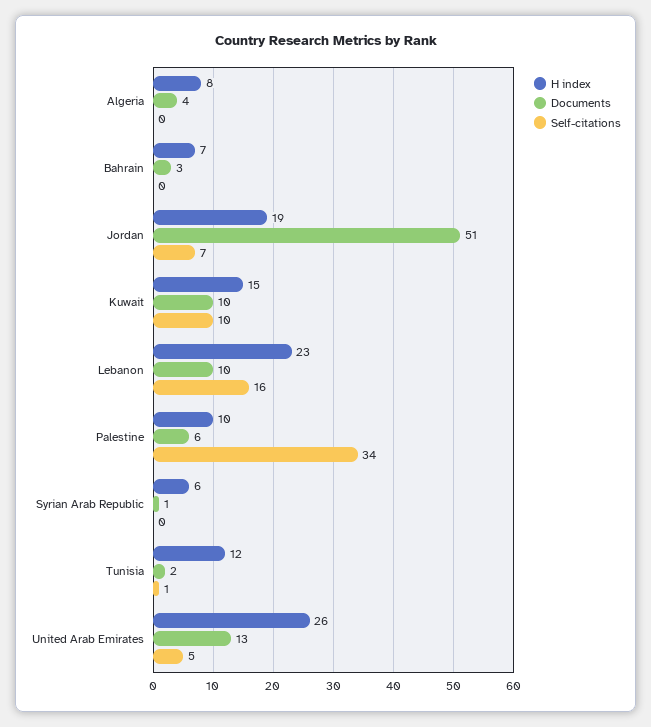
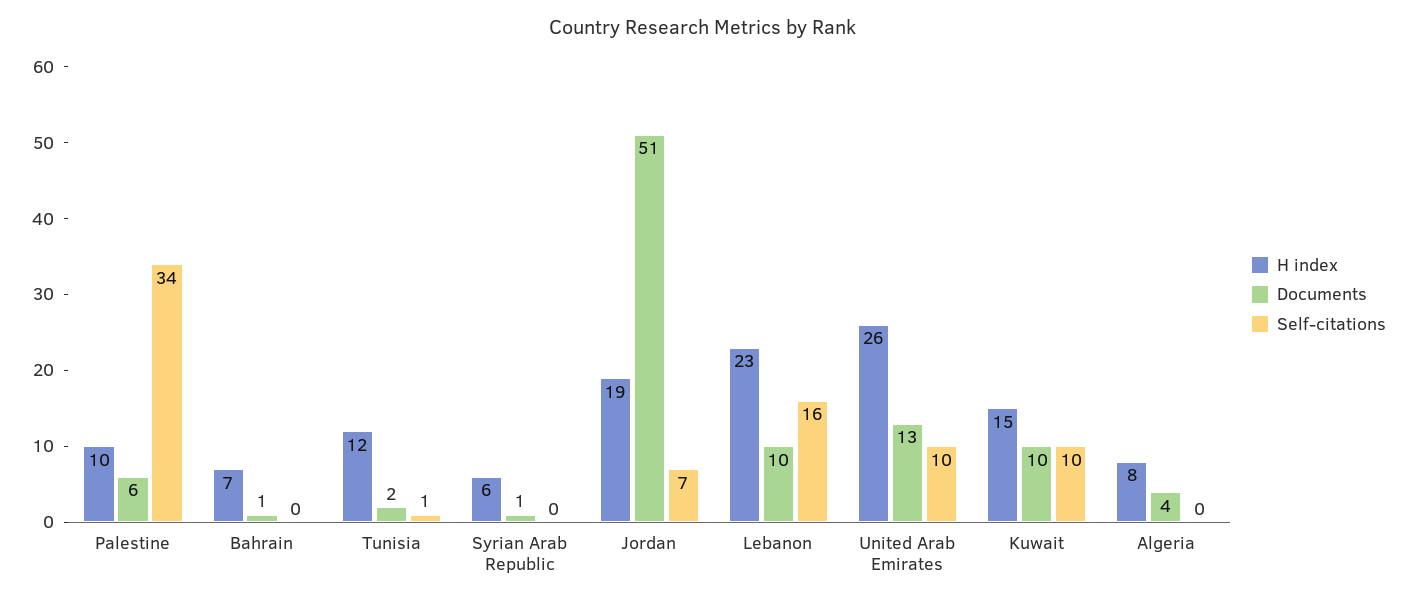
Documents, Bahrain: 3 -> 1
Self-citations, United Arab Emirates: 5 -> 10

